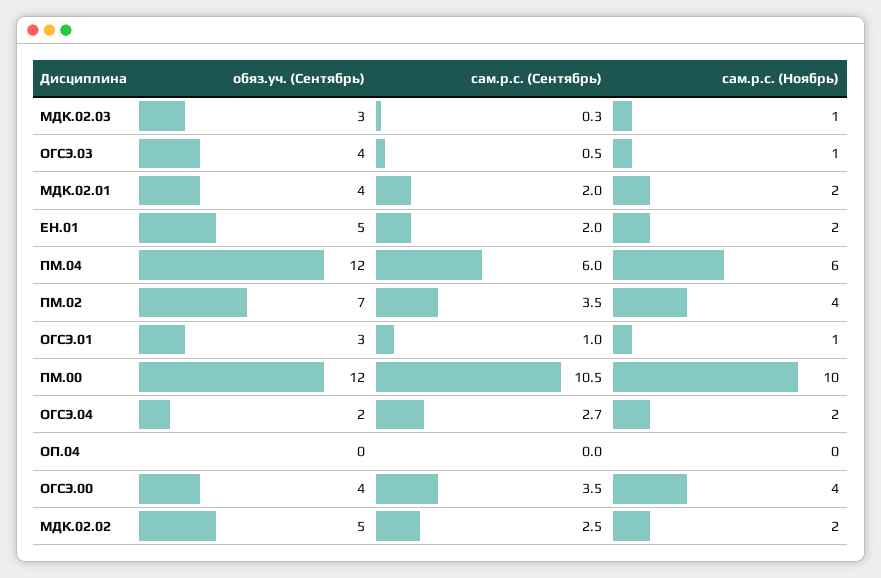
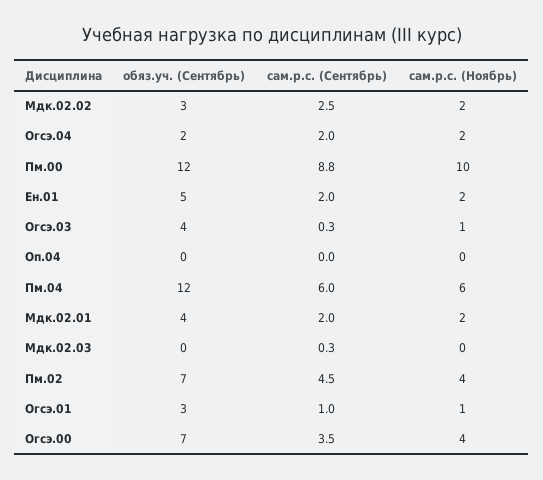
обяз.уч. (Сентябрь), МДК.02.03: 3 -> 0
сам.р.с. (Ноябрь), МДК.02.03: 1 -> 0
сам.р.с. (Сентябрь), ОГСЭ.03: 0.5 -> 0.3
сам.р.с. (Сентябрь), ПМ.02: 3.5 -> 4.5
сам.р.с. (Сентябрь), ПМ.00: 10.5 -> 8.8
сам.р.с. (Сентябрь), ОГСЭ.04: 2.7 -> 2
обяз.уч. (Сентябрь), ОГСЭ.00: 4 -> 7
обяз.уч. (Сентябрь), МДК.02.02: 5 -> 3

